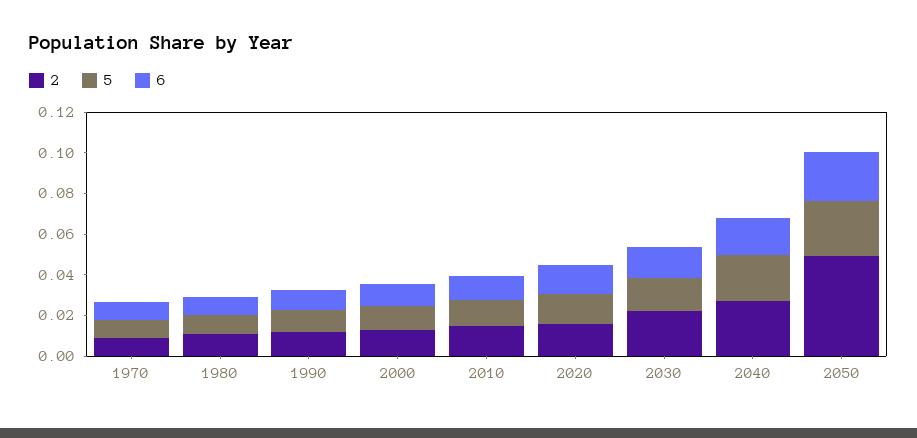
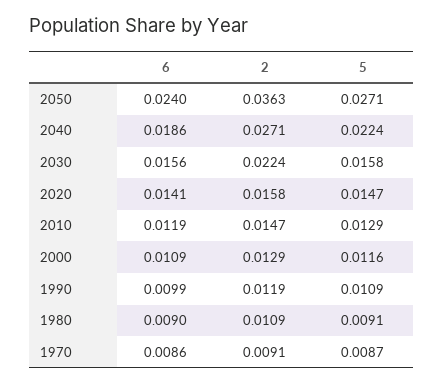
2, 2050: 0.05 -> 0.0363

